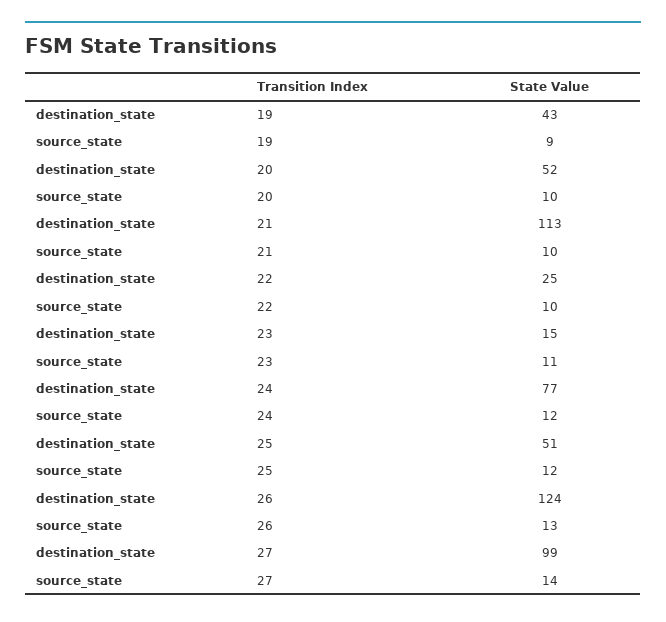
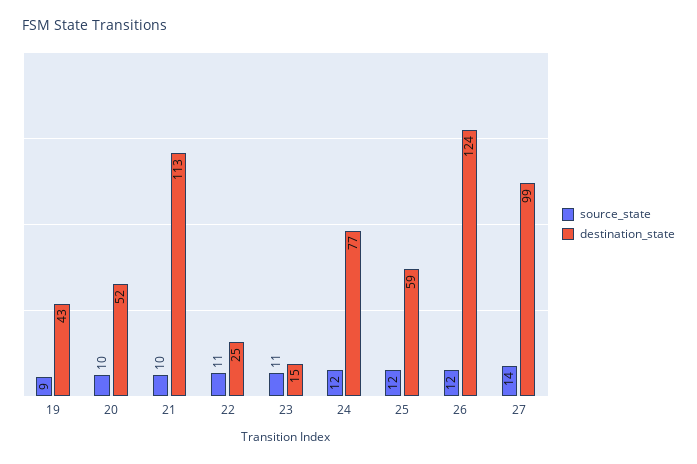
source_state, 22: 10 -> 11
destination_state, 25: 51 -> 59
source_state, 26: 13 -> 12

